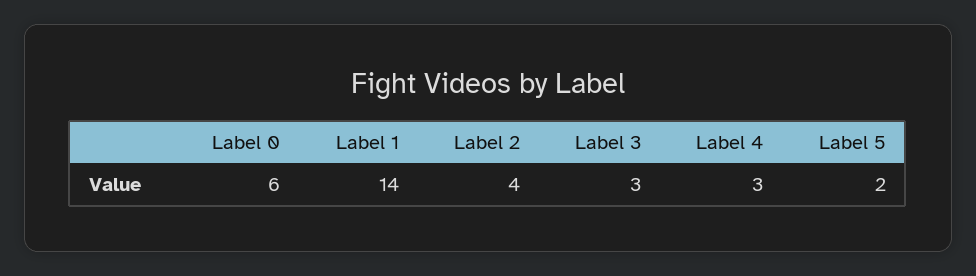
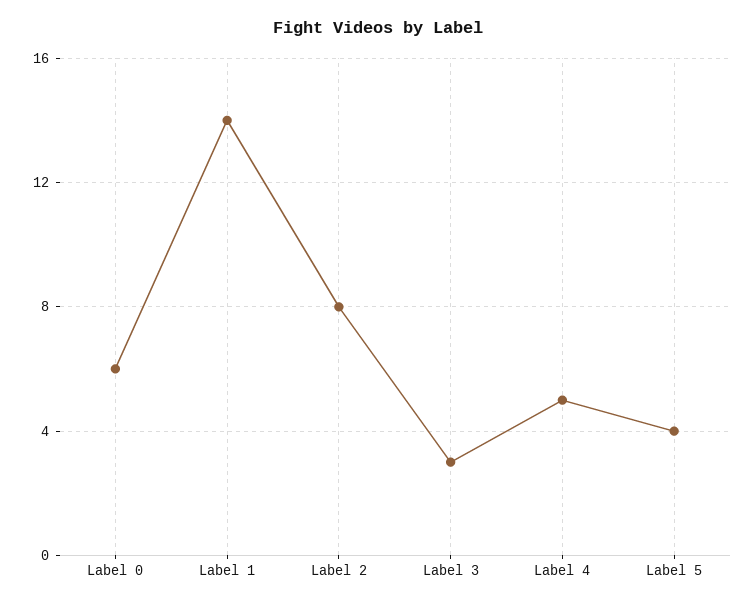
Label 2: 4 -> 8
Label 4: 3 -> 5
Label 5: 2 -> 4

